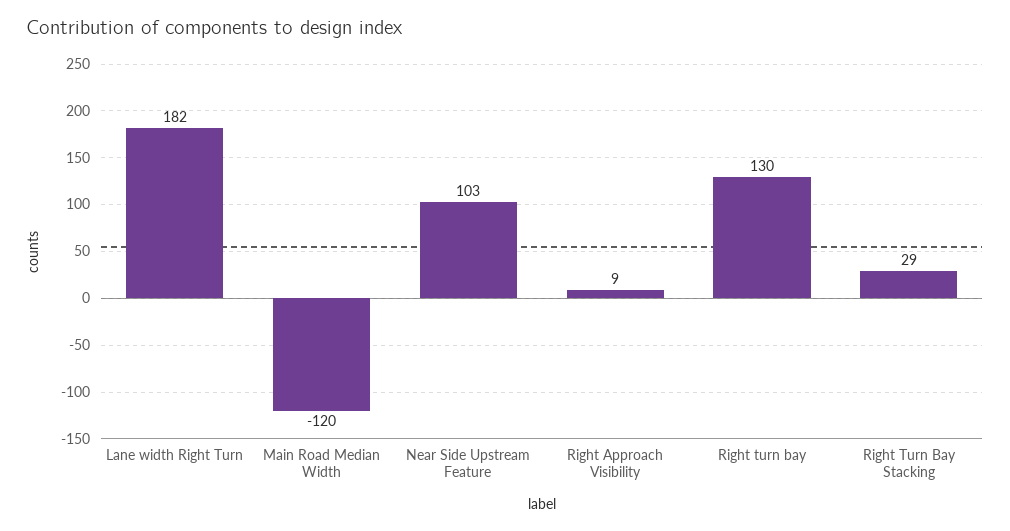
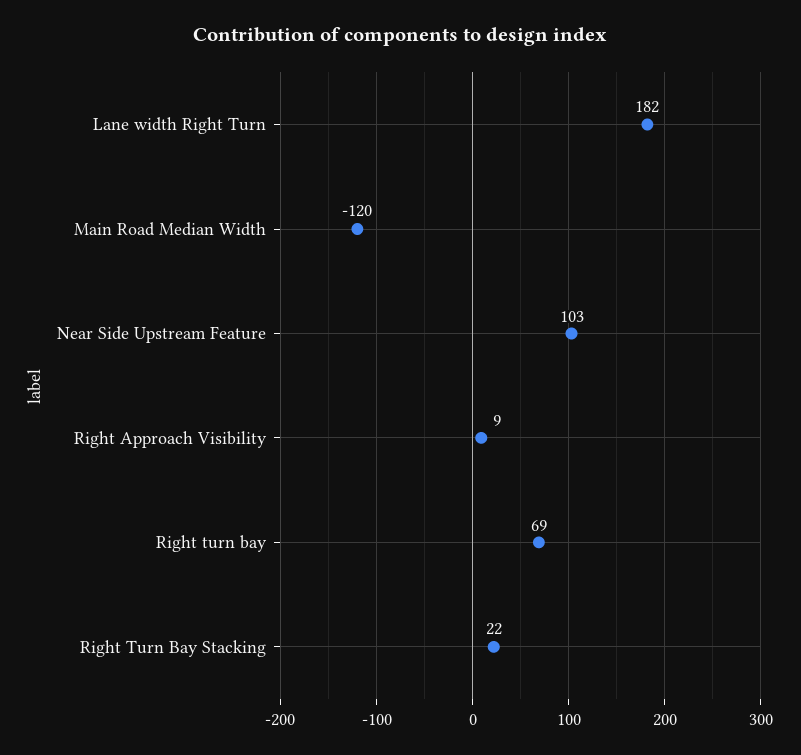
Right turn bay: 130 -> 69
Right Turn Bay Stacking: 29 -> 22

